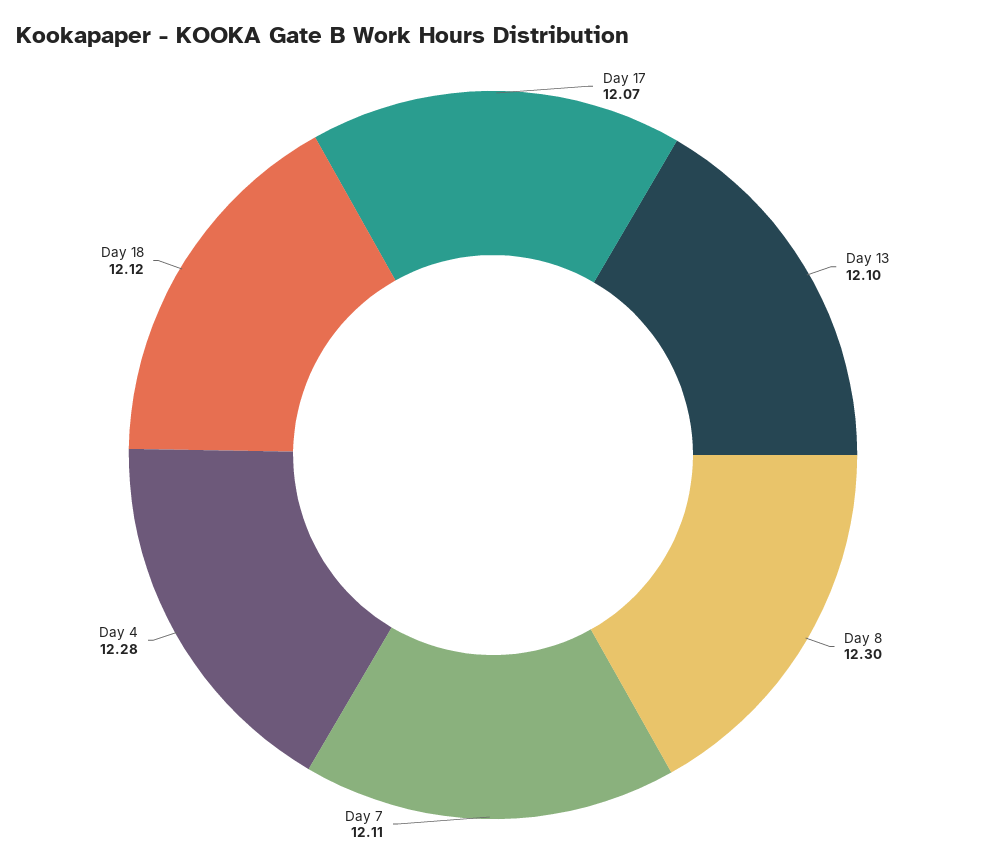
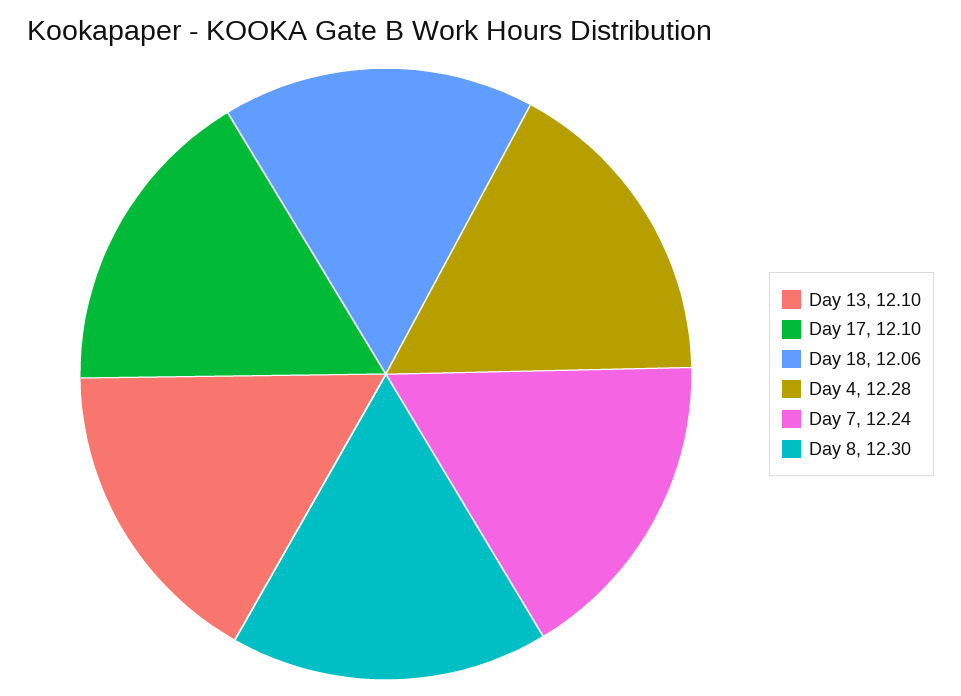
Day 17: 12.07 -> 12.1
Day 7: 12.11 -> 12.24
Day 18: 12.12 -> 12.06

